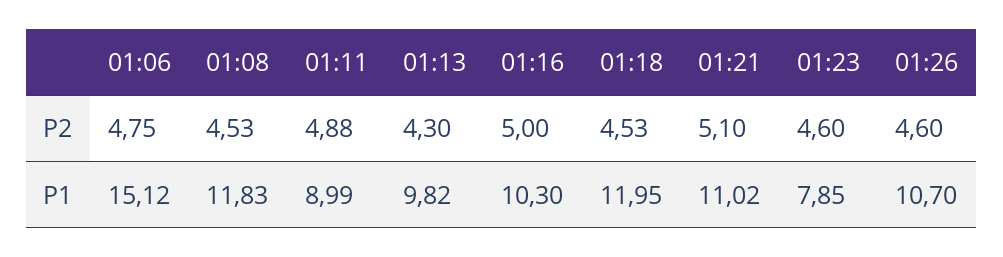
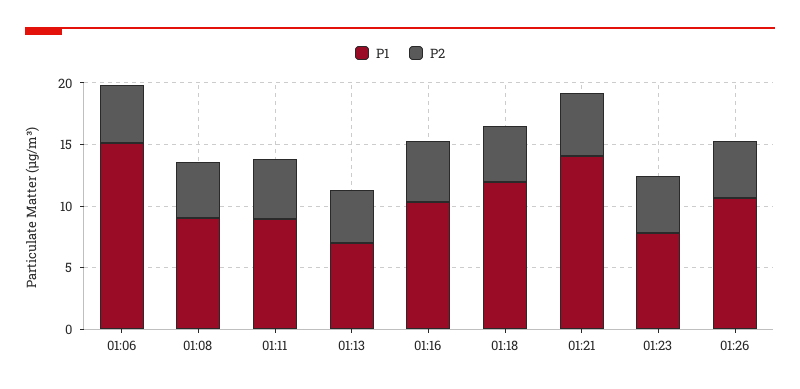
P1, 01:08: 11.83 -> 9
P1, 01:13: 9.82 -> 7
P1, 01:21: 11.02 -> 14

